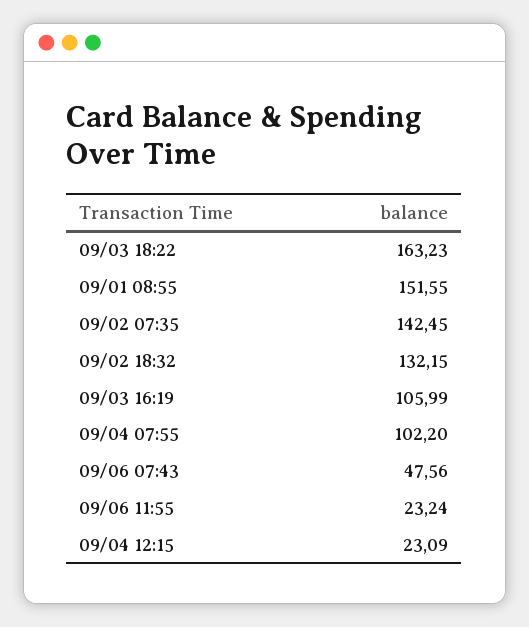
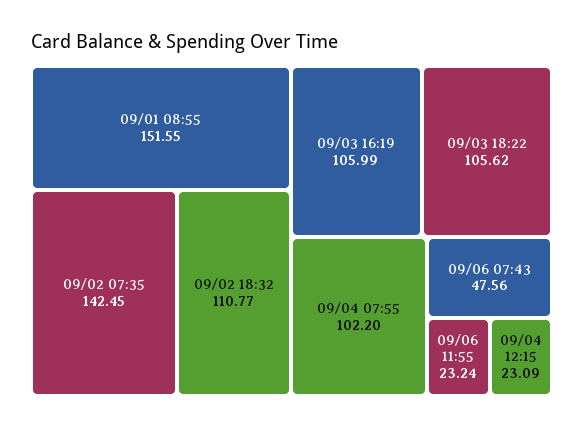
09/03 18:22: 163.23 -> 105.62
09/02 18:32: 132.15 -> 110.77

